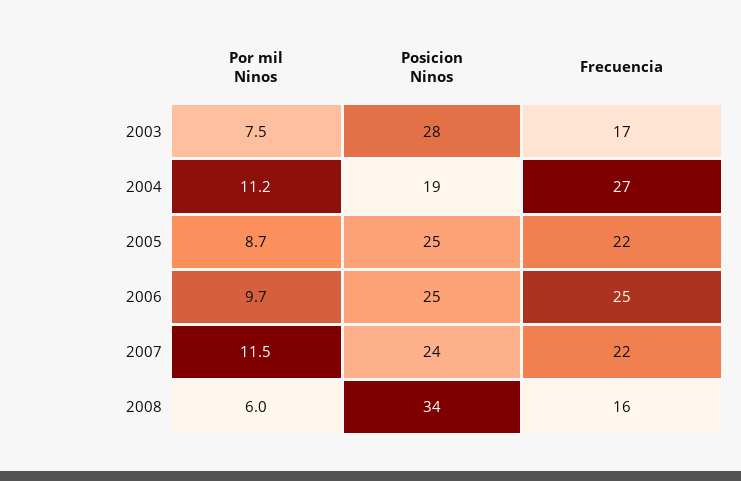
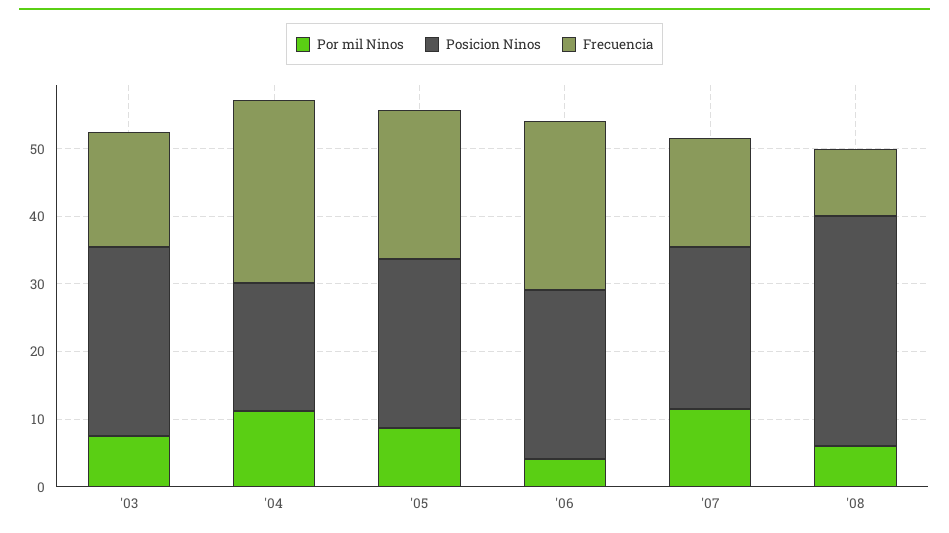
Por mil Ninos, 2006: 9.7 -> 4
Frecuencia, 2007: 22 -> 16
Frecuencia, 2008: 16 -> 10

